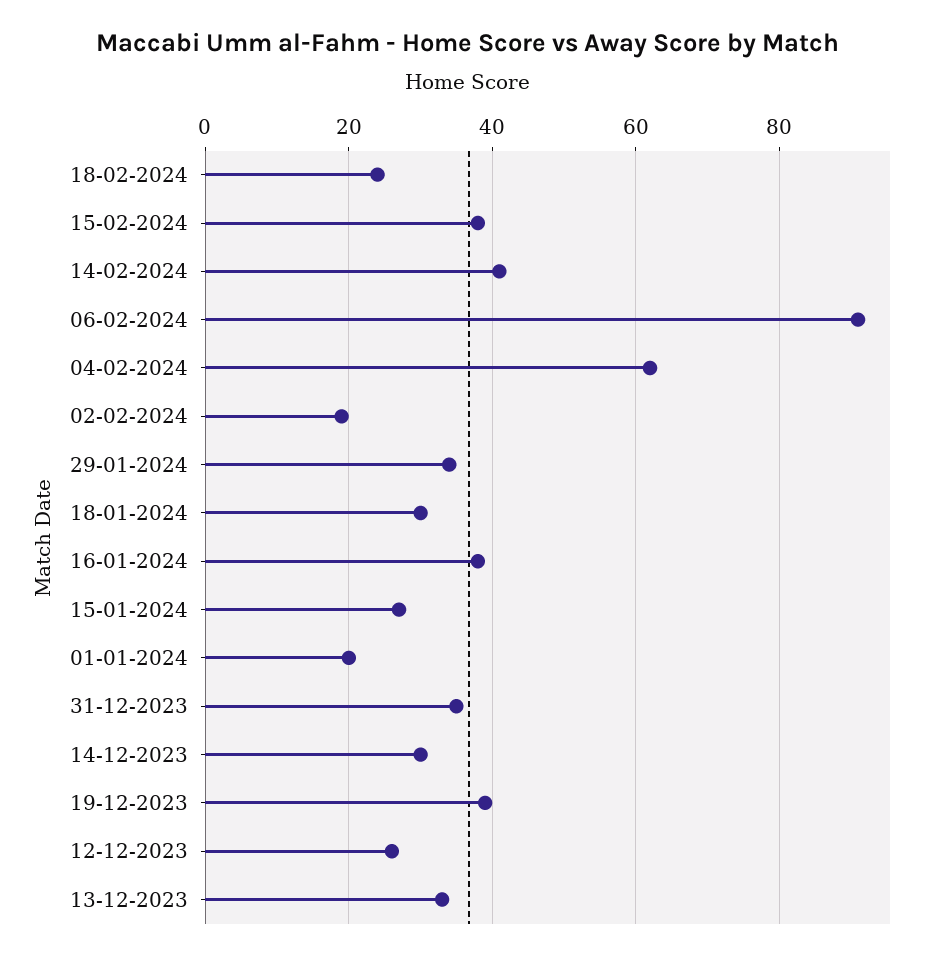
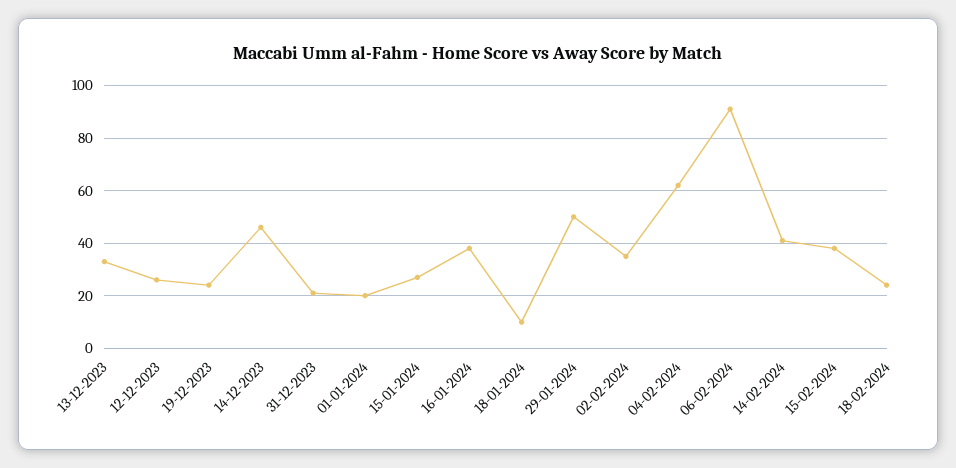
02-02-2024: 20 -> 35
29-01-2024: 35 -> 50
18-01-2024: 30 -> 10
31-12-2023: 35 -> 20
14-12-2023: 30 -> 45
19-12-2023: 40 -> 25

